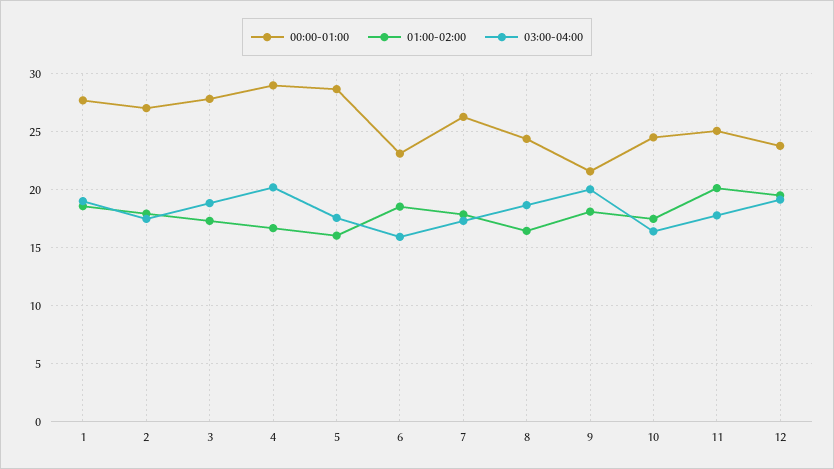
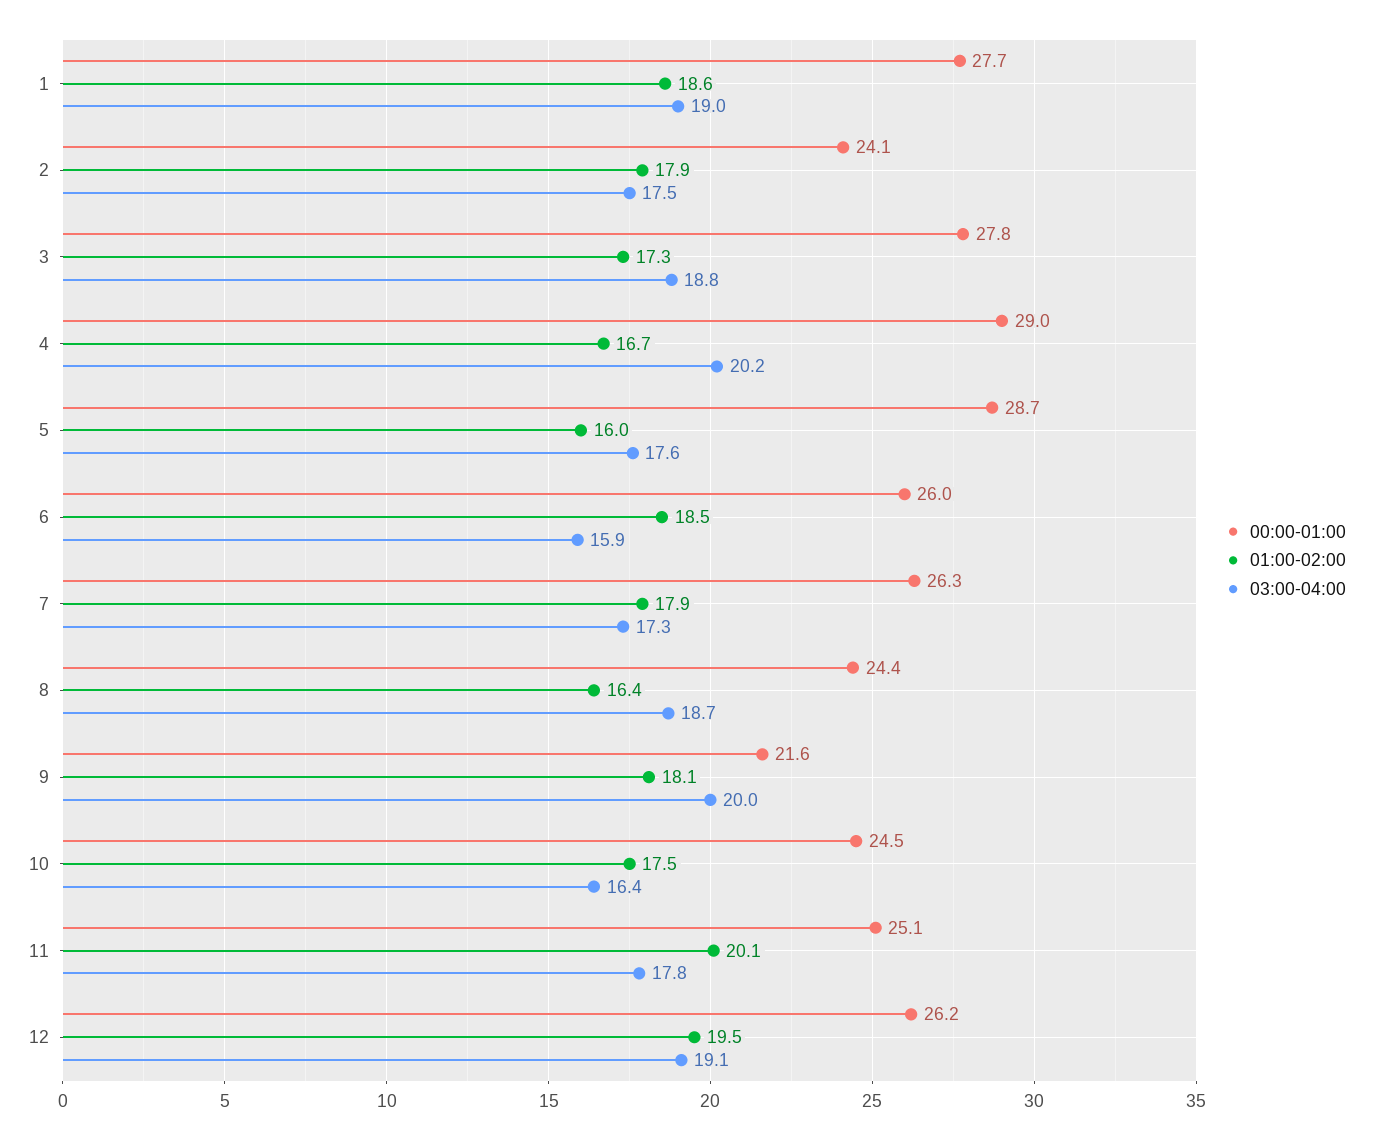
00:00-01:00, 2: 27 -> 24.1
00:00-01:00, 6: 23 -> 26
00:00-01:00, 12: 24 -> 26.2

